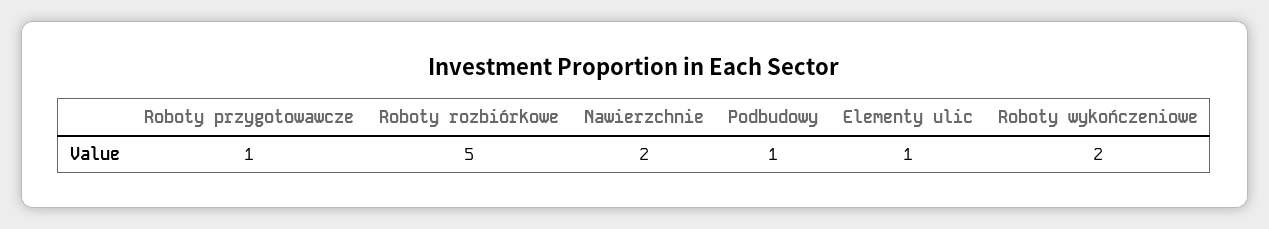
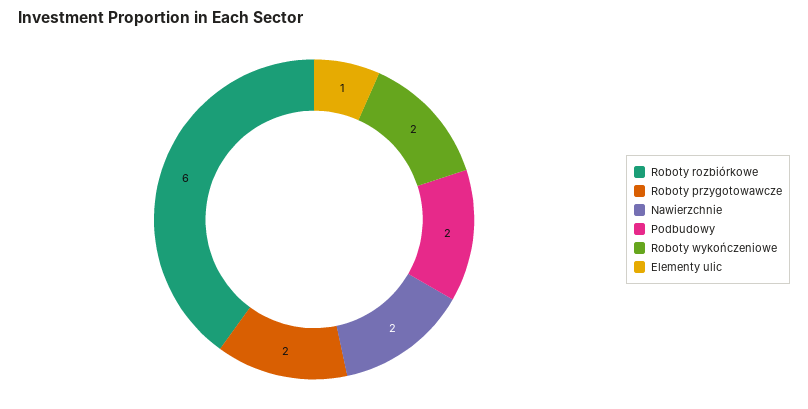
Roboty przygotowawcze: 1 -> 2
Roboty rozbiórkowe: 5 -> 6
Podbudowy: 1 -> 2

